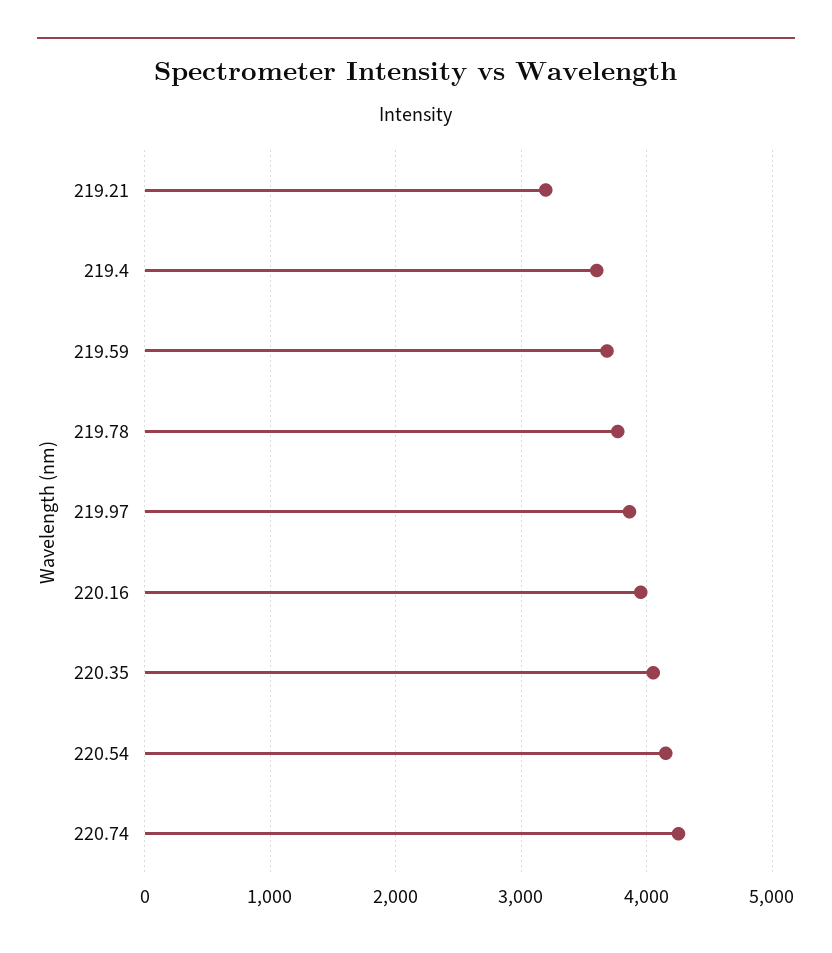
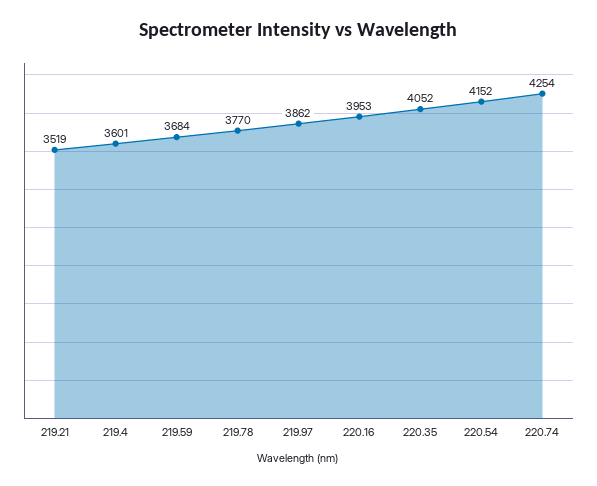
219.21: 3200 -> 3519

